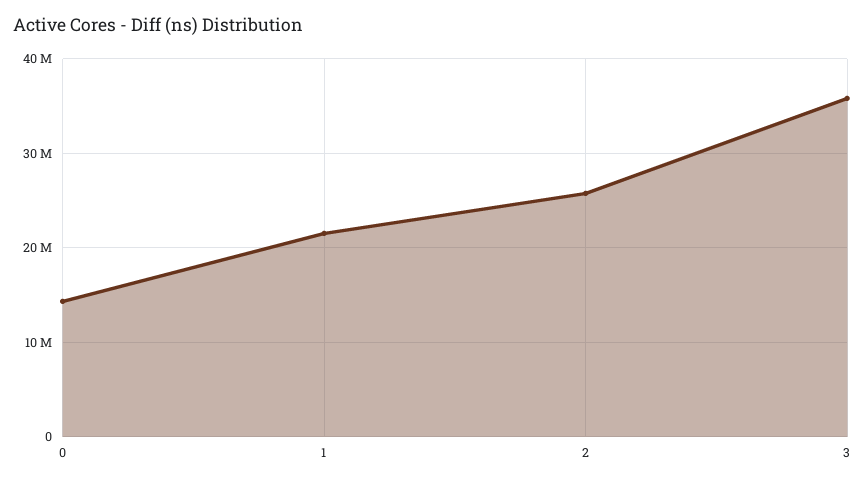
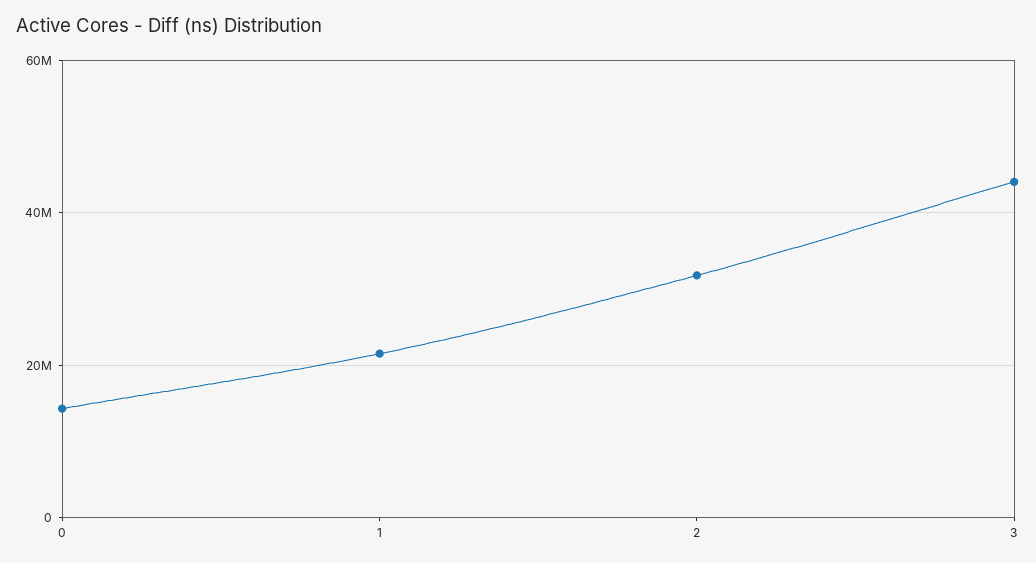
2: 26000000 -> 32000000
3: 36000000 -> 44000000

